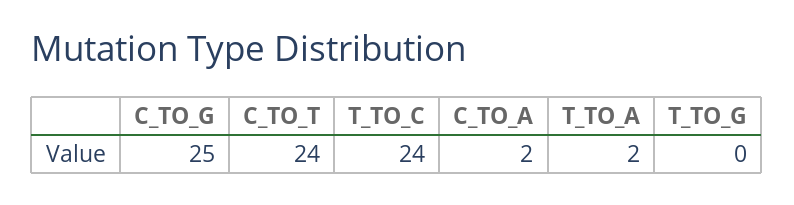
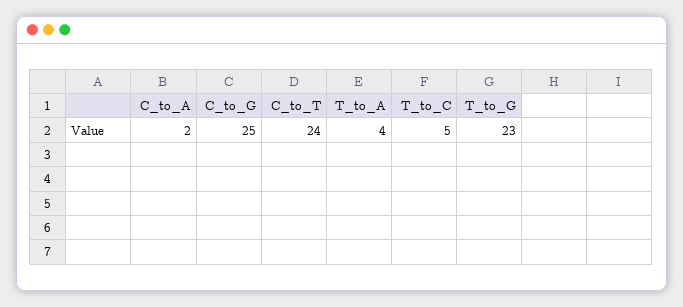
T_TO_C: 24 -> 5
T_TO_A: 2 -> 4
T_TO_G: 0 -> 23

